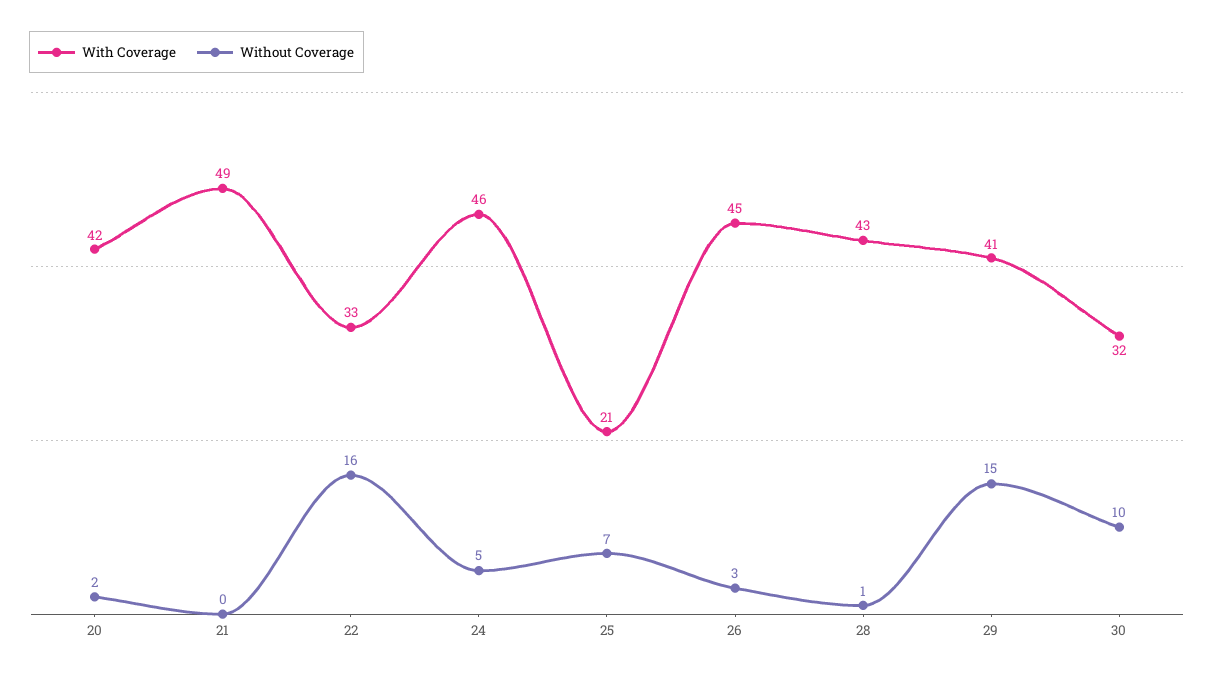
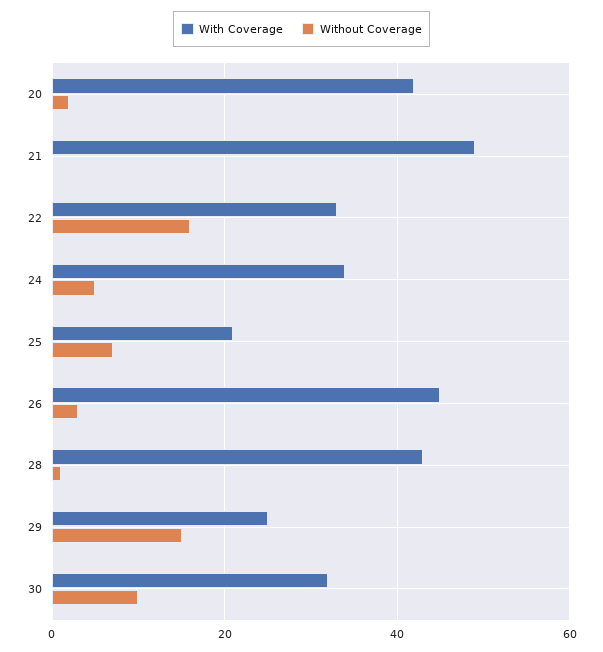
With Coverage, 24: 46 -> 35
With Coverage, 29: 41 -> 25

